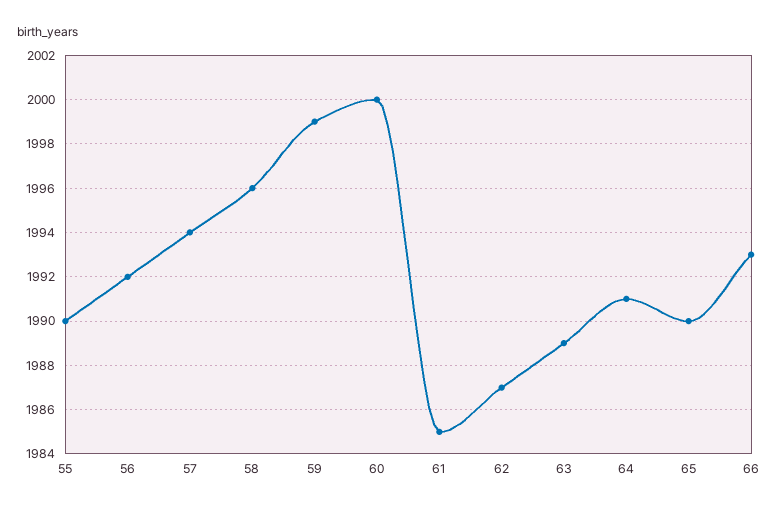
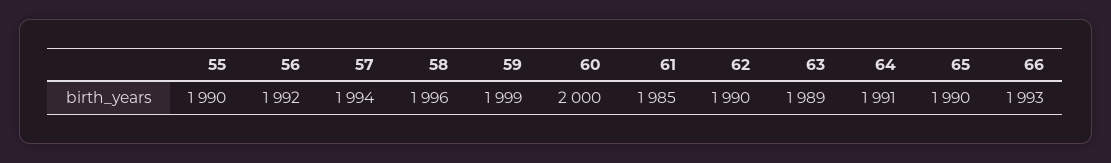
62: 1987 -> 1990

